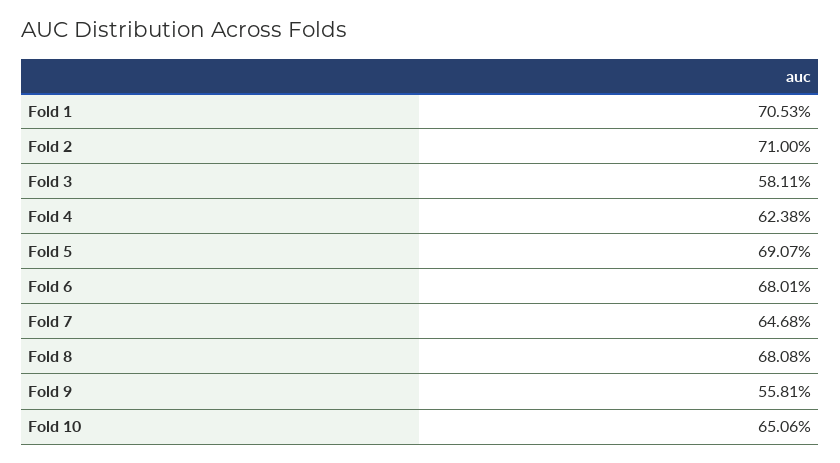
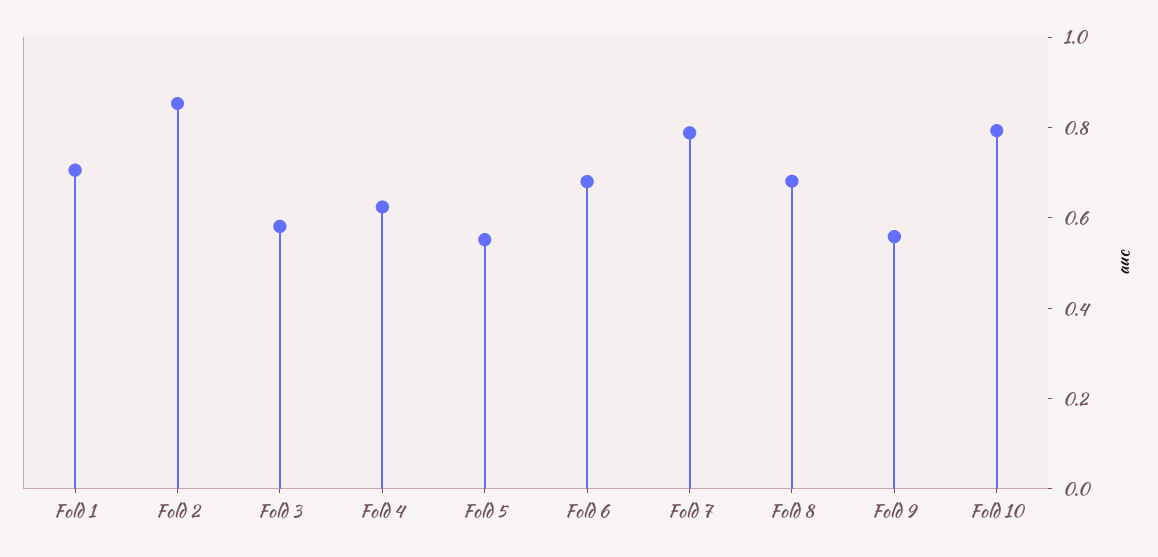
Fold 2: 0.71 -> 0.85
Fold 5: 0.6907 -> 0.55
Fold 7: 0.6468 -> 0.8
Fold 10: 0.6506 -> 0.8

